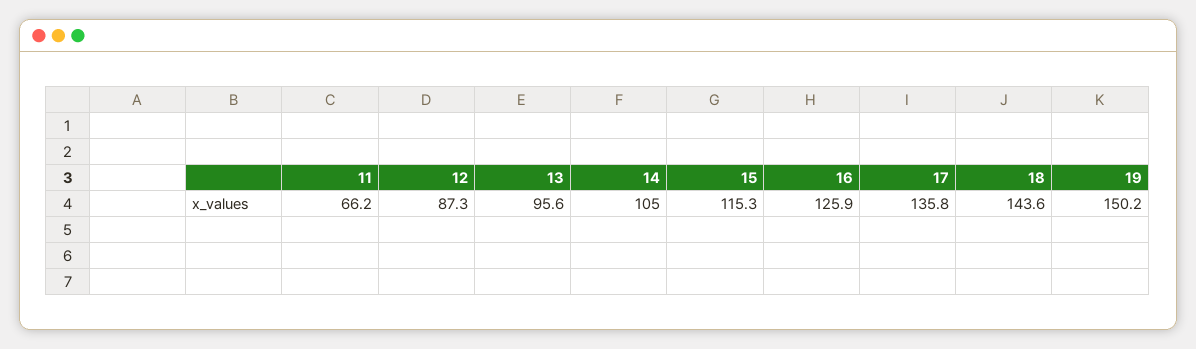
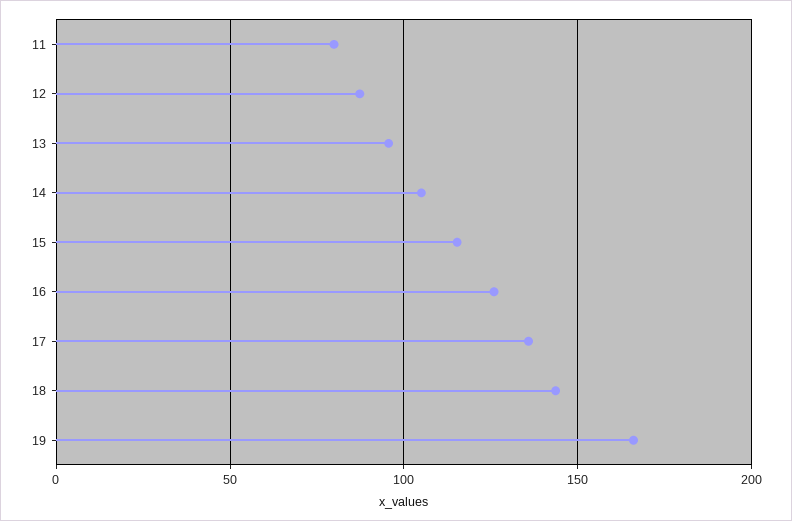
11: 66.2 -> 80
19: 150.2 -> 165

